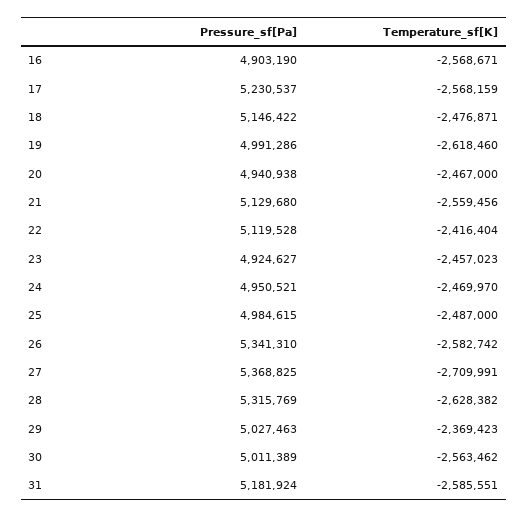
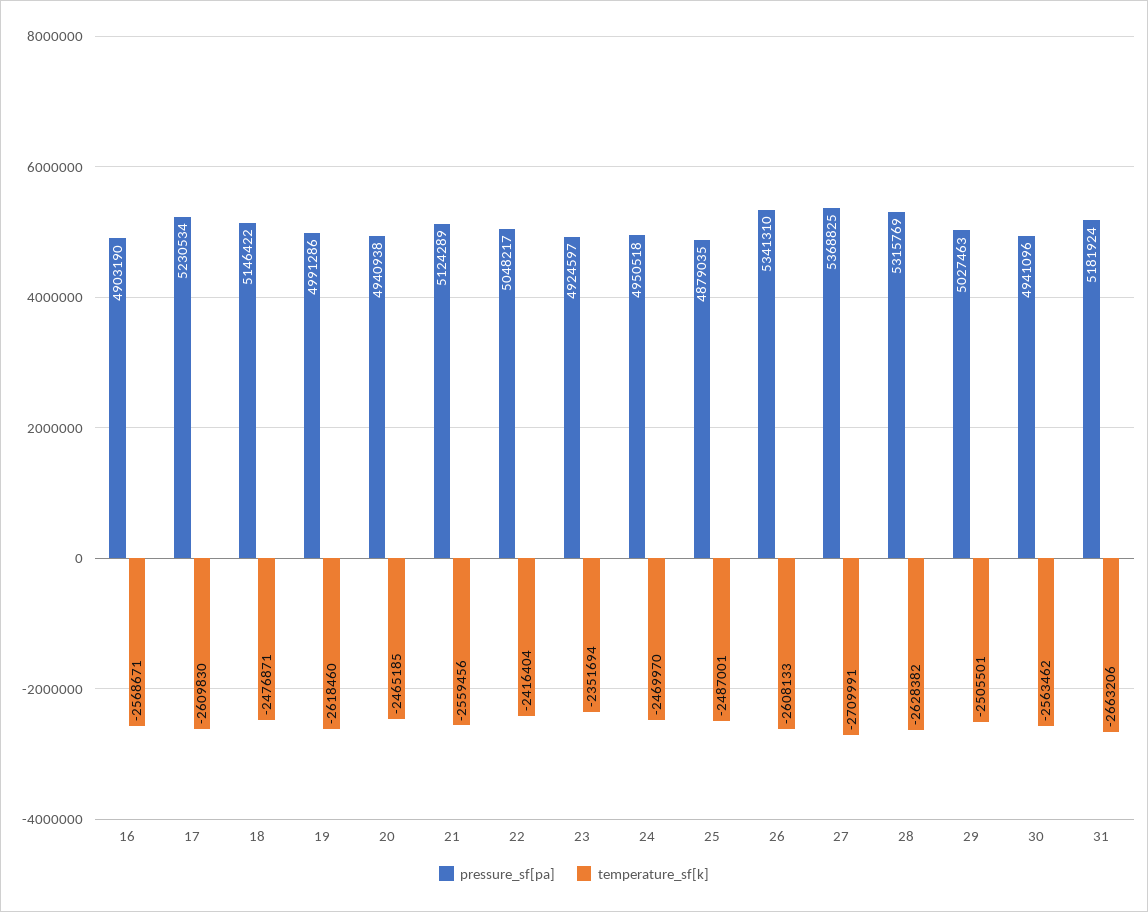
Pressure_sf[Pa], 17: 5230537 -> 5230534
Temperature_sf[K], 17: -2568159 -> -2609830
Temperature_sf[K], 20: -2467000 -> -2465185
Pressure_sf[Pa], 21: 5129680 -> 5124289
Pressure_sf[Pa], 22: 5119528 -> 5048217
Pressure_sf[Pa], 23: 4924627 -> 4924597
Temperature_sf[K], 23: -2457023 -> -2351694
Pressure_sf[Pa], 24: 4950521 -> 4950518
Pressure_sf[Pa], 25: 4984615 -> 4879035
Temperature_sf[K], 25: -2487000 -> -2487001
Temperature_sf[K], 26: -2582742 -> -2608133
Temperature_sf[K], 29: -2369423 -> -2505501
Pressure_sf[Pa], 30: 5011389 -> 4941096
Temperature_sf[K], 31: -2585551 -> -2663206

